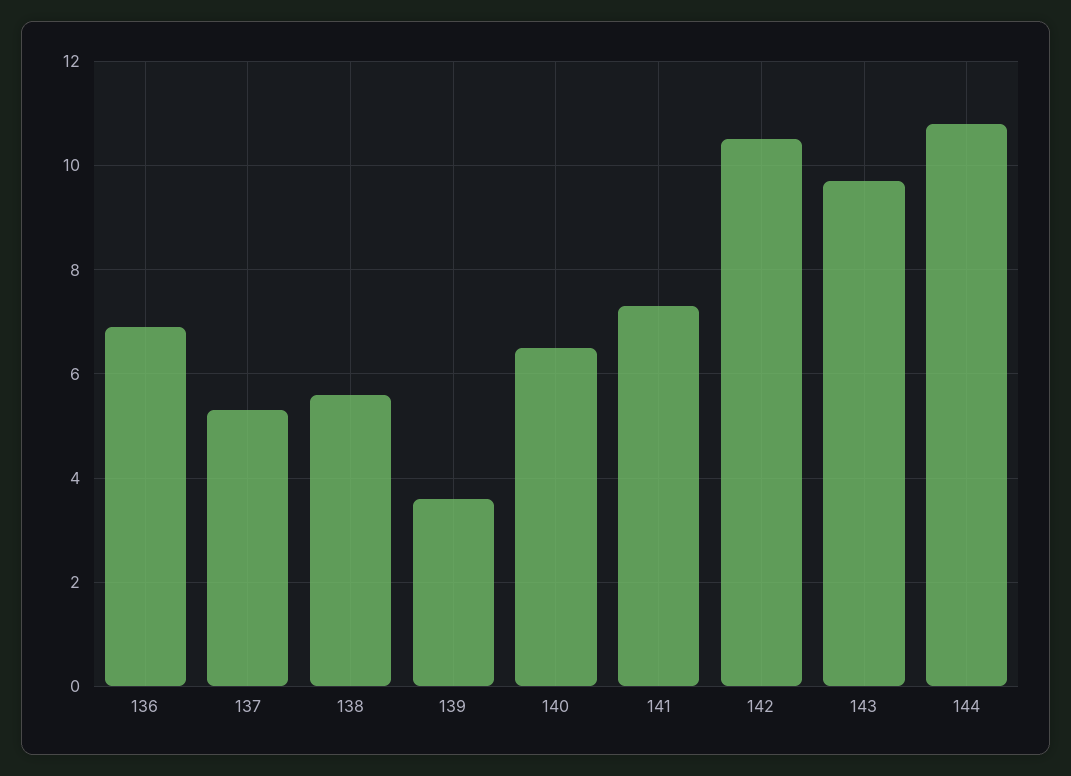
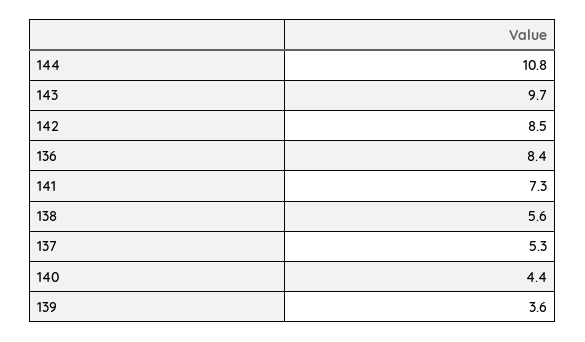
136: 7 -> 8.4
140: 6.5 -> 4.4
142: 10.5 -> 8.5

